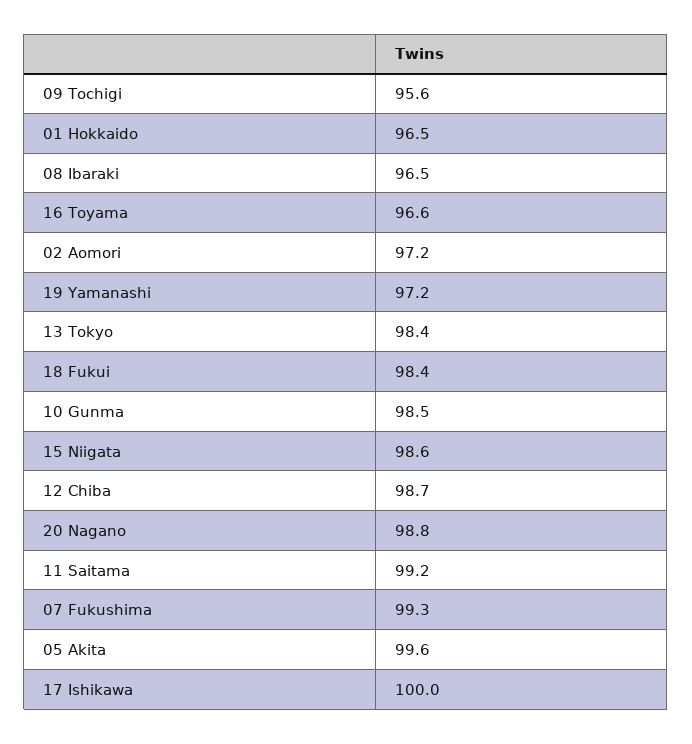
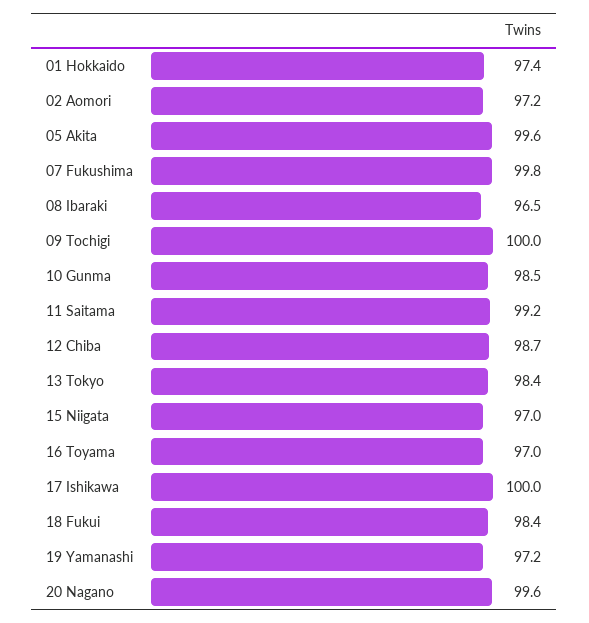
09 Tochigi: 95.6 -> 100
01 Hokkaido: 96.5 -> 97.4
16 Toyama: 96.6 -> 97
15 Niigata: 98.6 -> 97
20 Nagano: 98.8 -> 99.6
07 Fukushima: 99.3 -> 99.8

